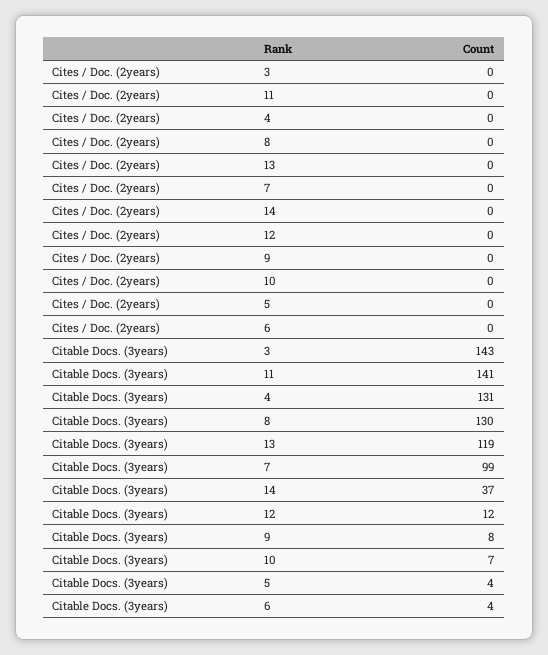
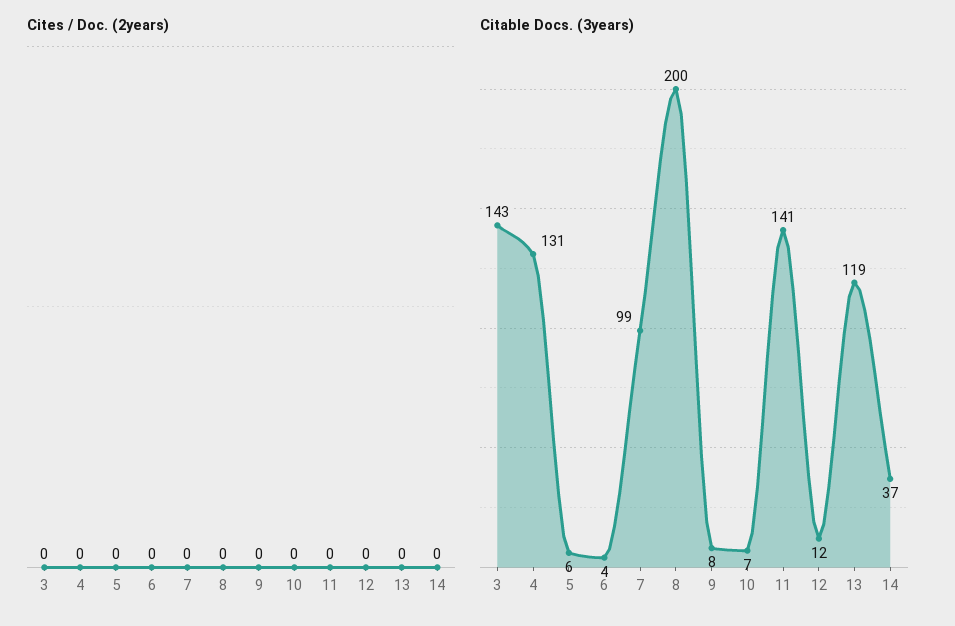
Citable Docs. (3years), 8: 130 -> 200
Citable Docs. (3years), 5: 4 -> 6

